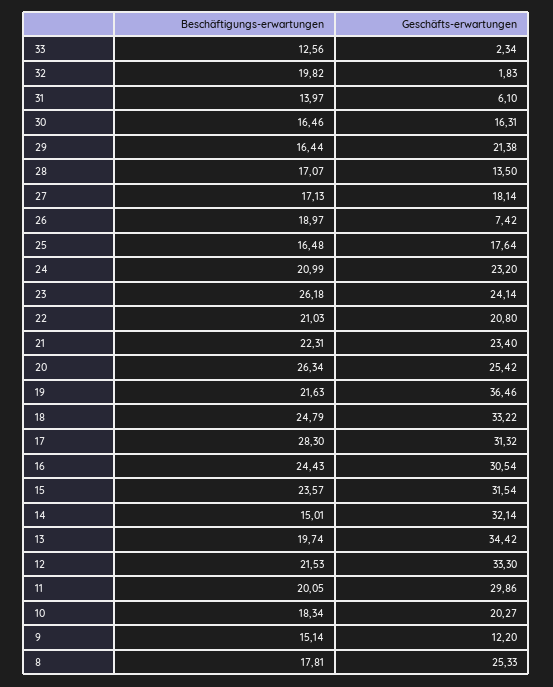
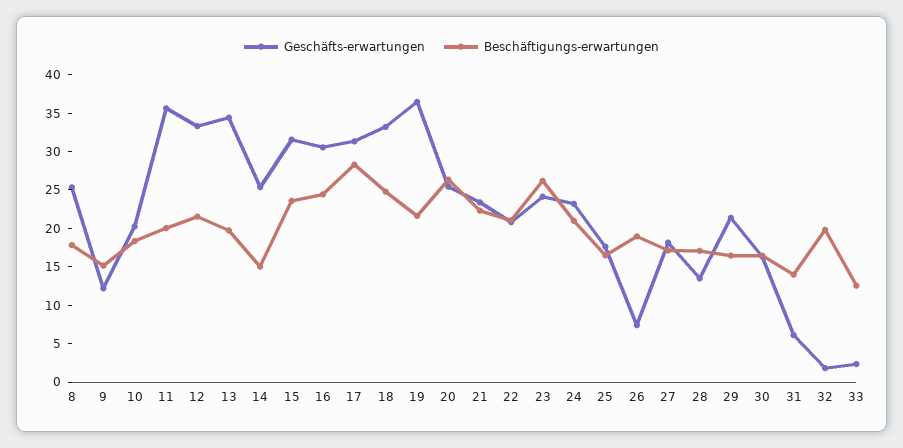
Geschäfts-erwartungen, 14: 32.14 -> 25
Geschäfts-erwartungen, 11: 29.86 -> 35

